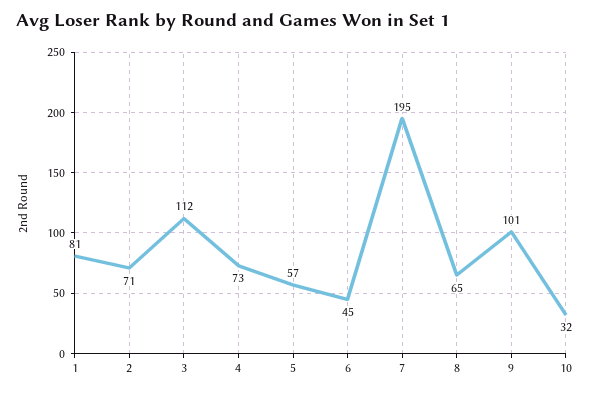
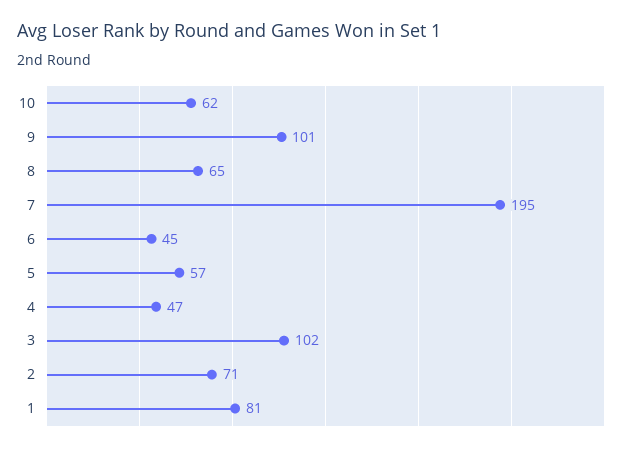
3: 112 -> 102
4: 73 -> 47
10: 32 -> 62

